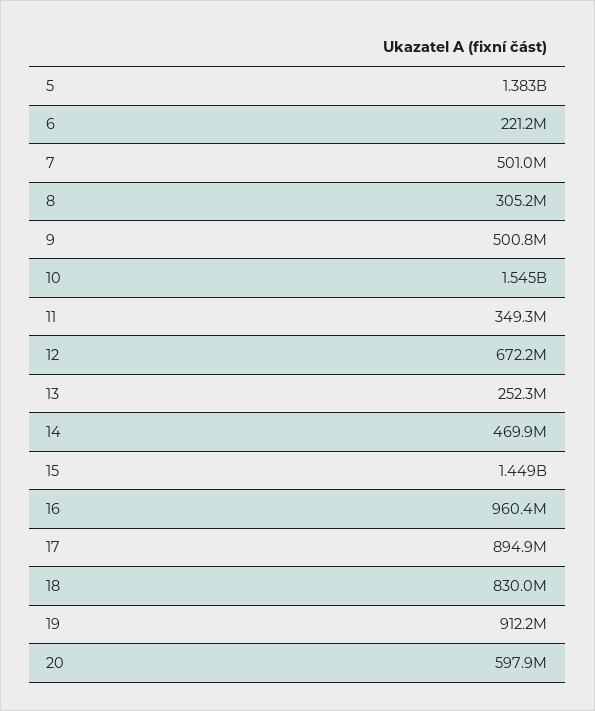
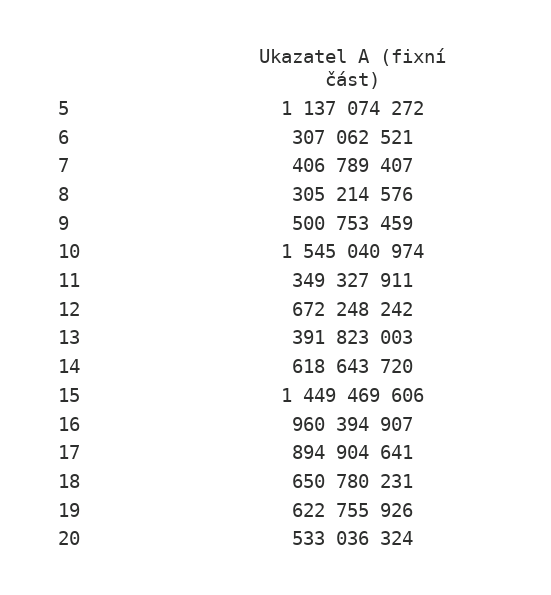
5: 1383000000 -> 1137074272
6: 221200000 -> 307062521
7: 501000000 -> 406789407
13: 252300000 -> 391823003
14: 469900000 -> 618643720
18: 830000000 -> 650780231
19: 912200000 -> 622755926
20: 597900000 -> 533036324

